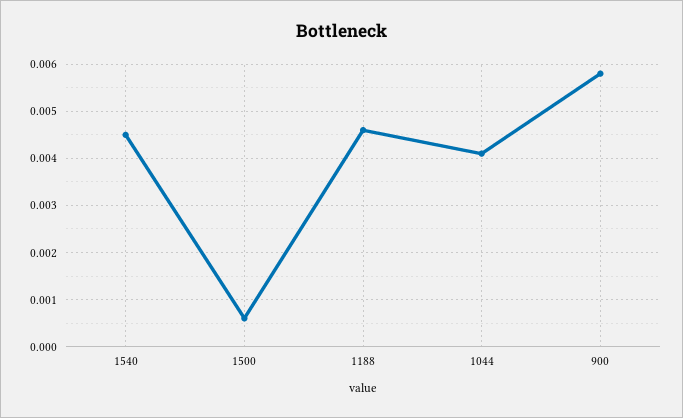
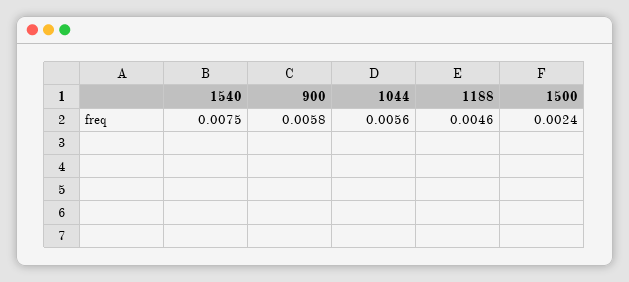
1540: 0.0045 -> 0.0075
1500: 0.0005 -> 0.0024
1044: 0.004 -> 0.0056

